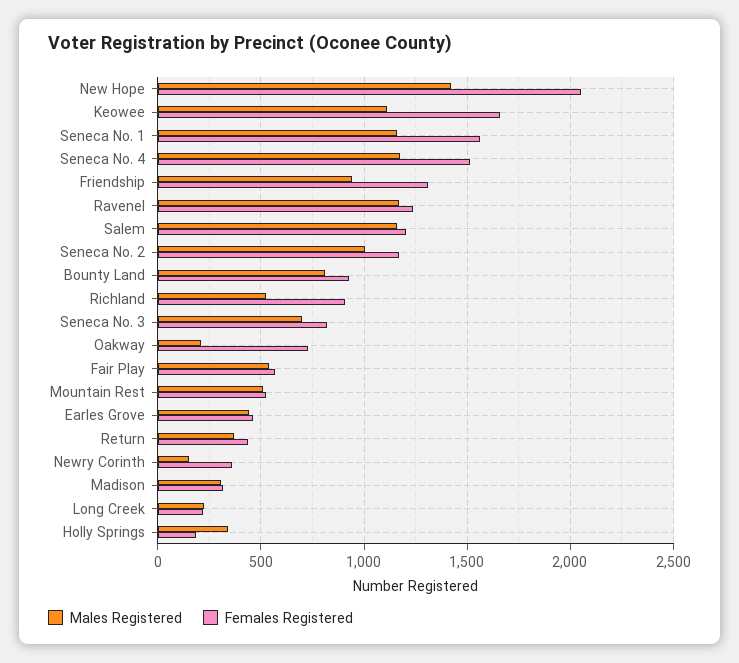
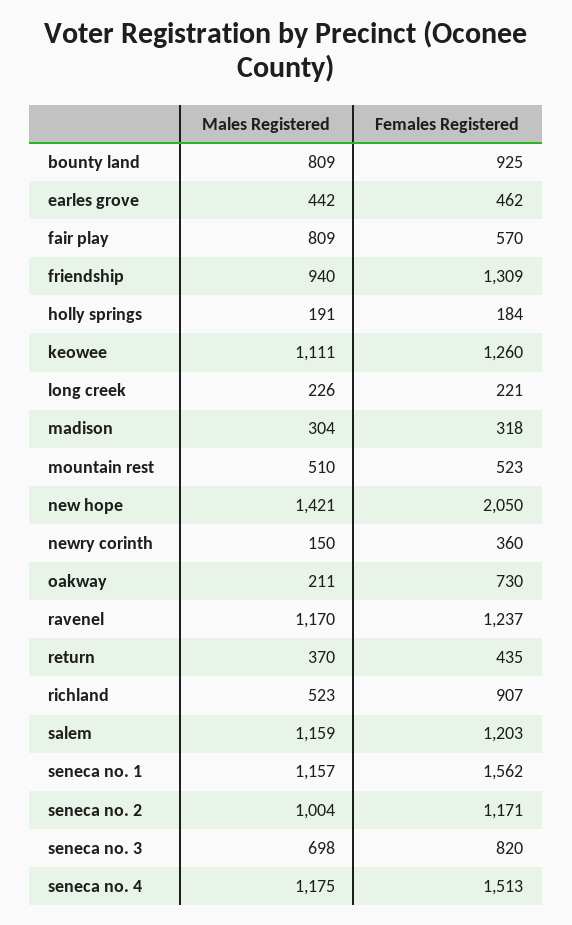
Females Registered, Keowee: 1650 -> 1260
Males Registered, Fair Play: 550 -> 809
Males Registered, Holly Springs: 350 -> 191

